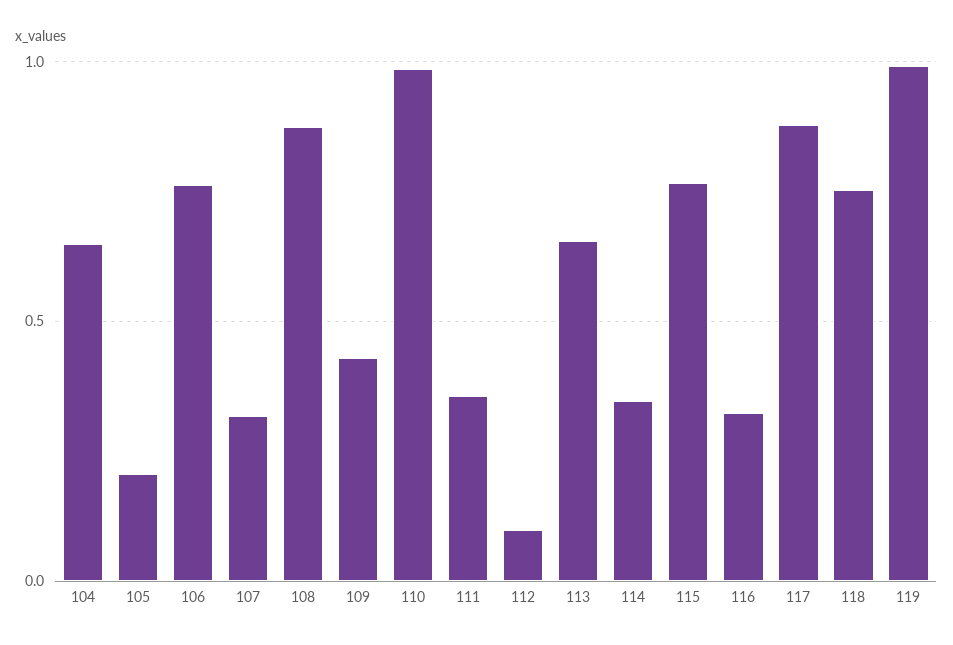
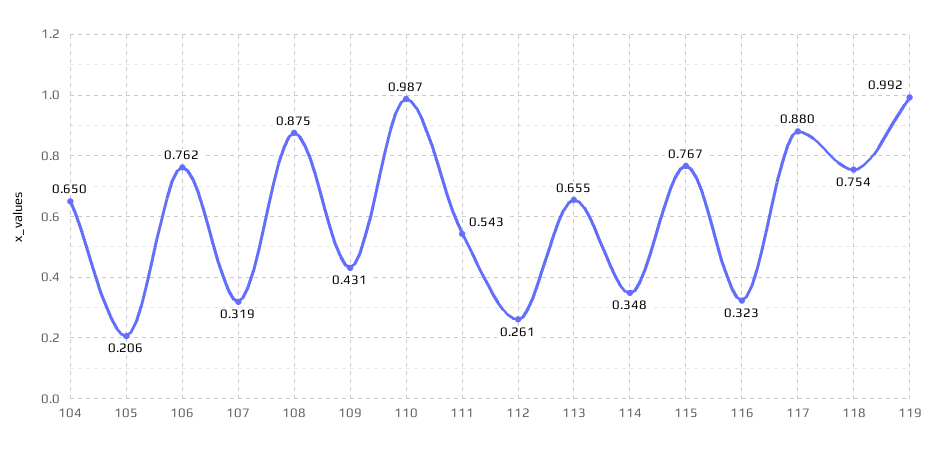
111: 0.35 -> 0.543
112: 0.1 -> 0.261

